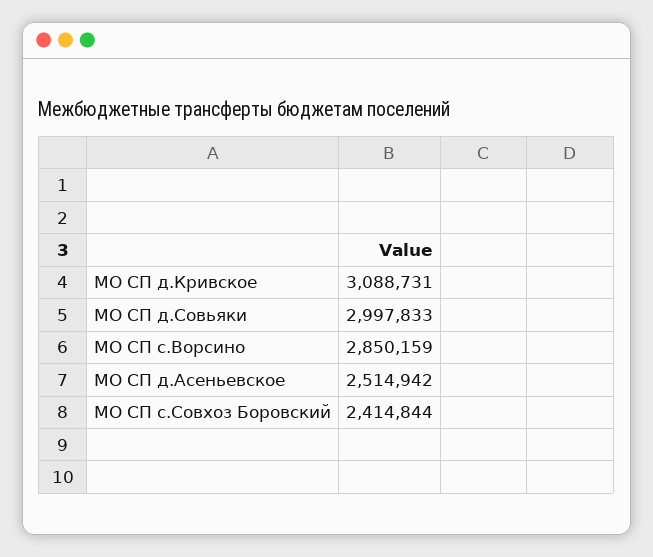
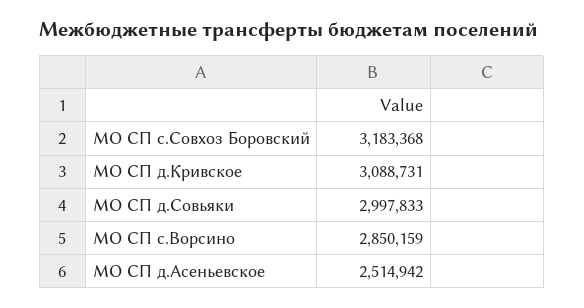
МО СП с.Совхоз Боровский: 2414844 -> 3183368

